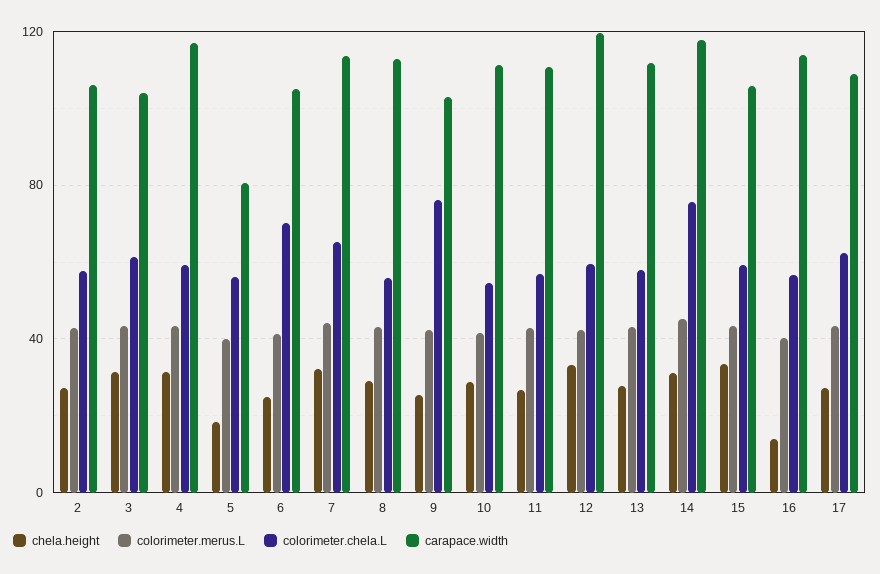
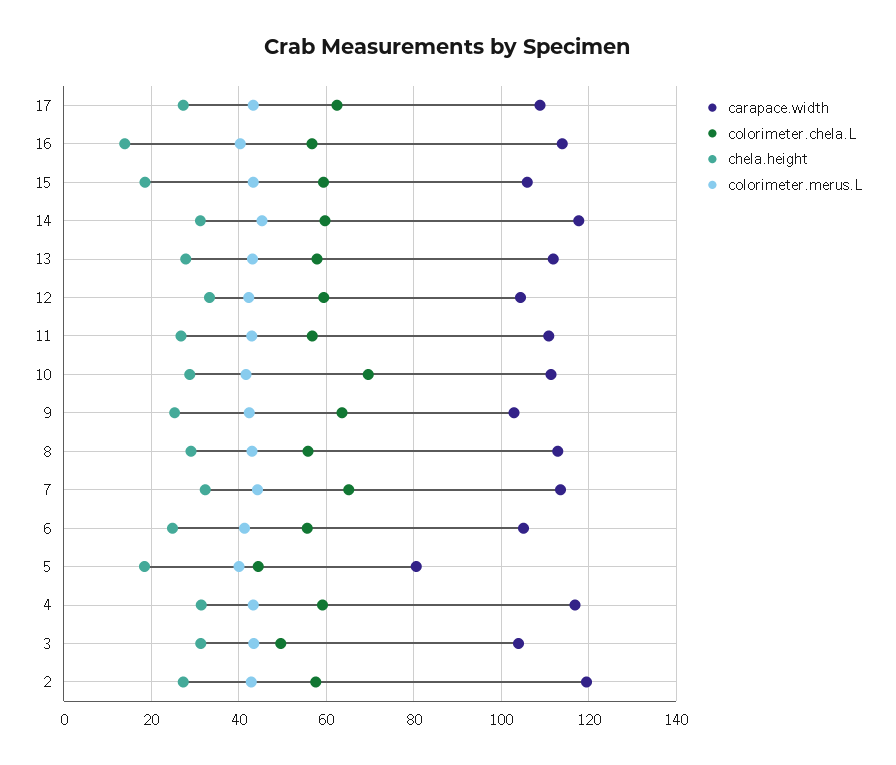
carapace.width, 2: 105 -> 120
colorimeter.chela.L, 3: 60 -> 50
colorimeter.chela.L, 5: 55 -> 44
colorimeter.chela.L, 6: 70 -> 56
colorimeter.chela.L, 9: 75 -> 64
colorimeter.chela.L, 10: 55 -> 70
carapace.width, 12: 120 -> 104
colorimeter.chela.L, 14: 75 -> 60
chela.height, 15: 35 -> 18

